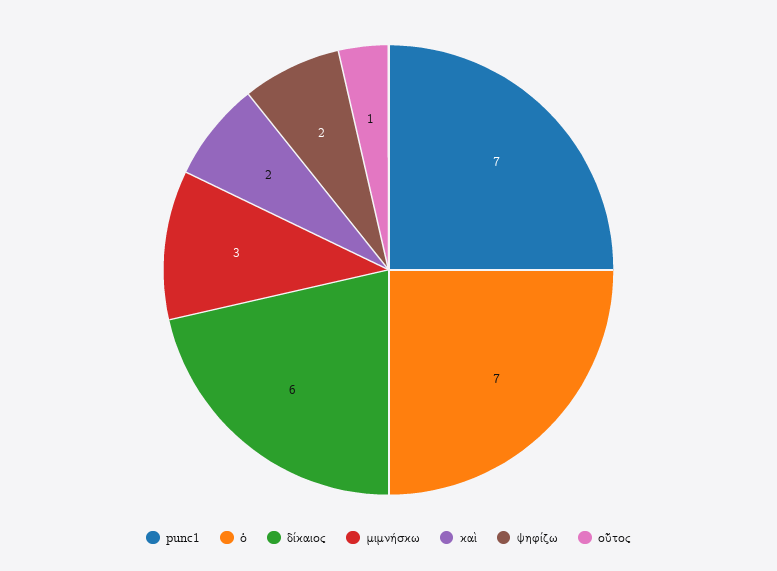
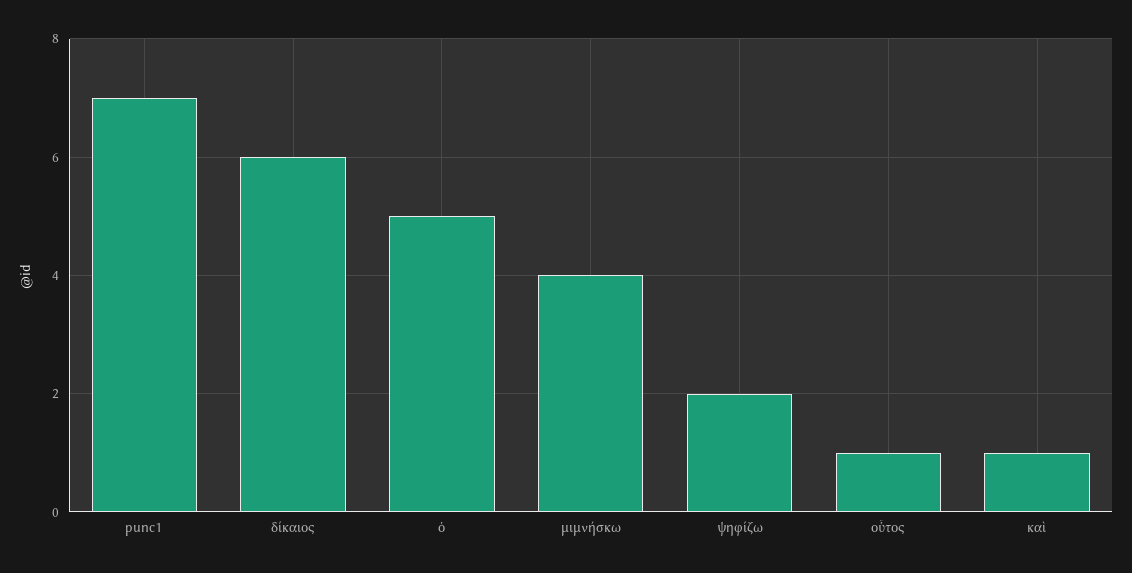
ὁ: 7 -> 5
μιμνήσκω: 3 -> 4
καὶ: 2 -> 1

